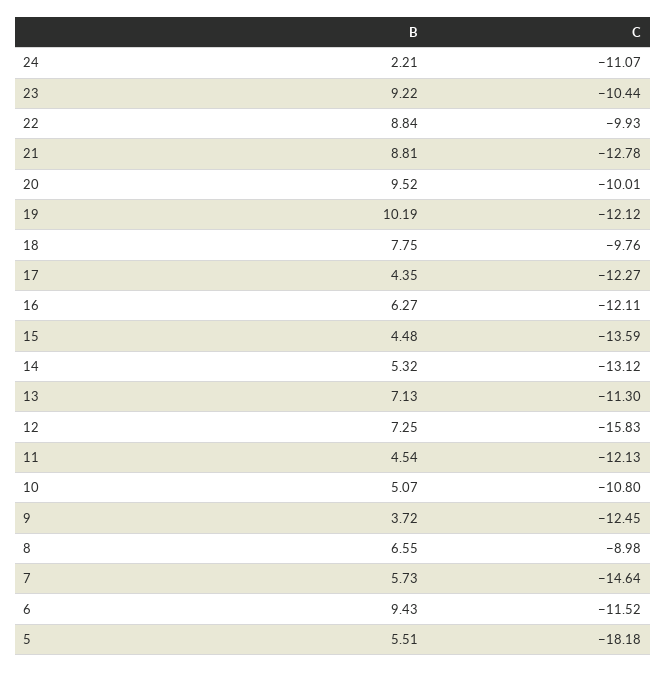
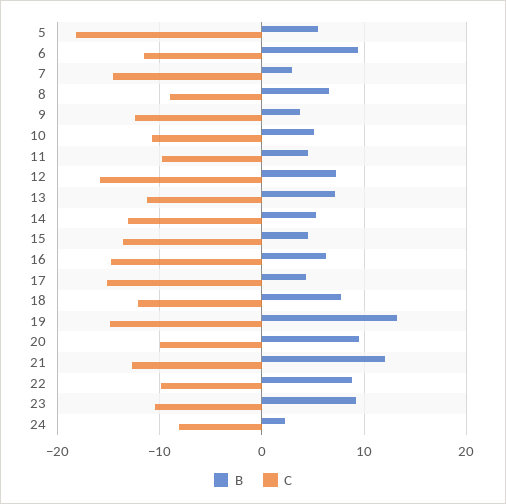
C, 24: -11.07 -> -8
B, 21: 8.81 -> 12
B, 19: 10.19 -> 13
C, 19: -12.12 -> -15
C, 18: -9.76 -> -12
C, 17: -12.27 -> -15
C, 16: -12.11 -> -15
C, 11: -12.13 -> -10
B, 7: 5.73 -> 3

